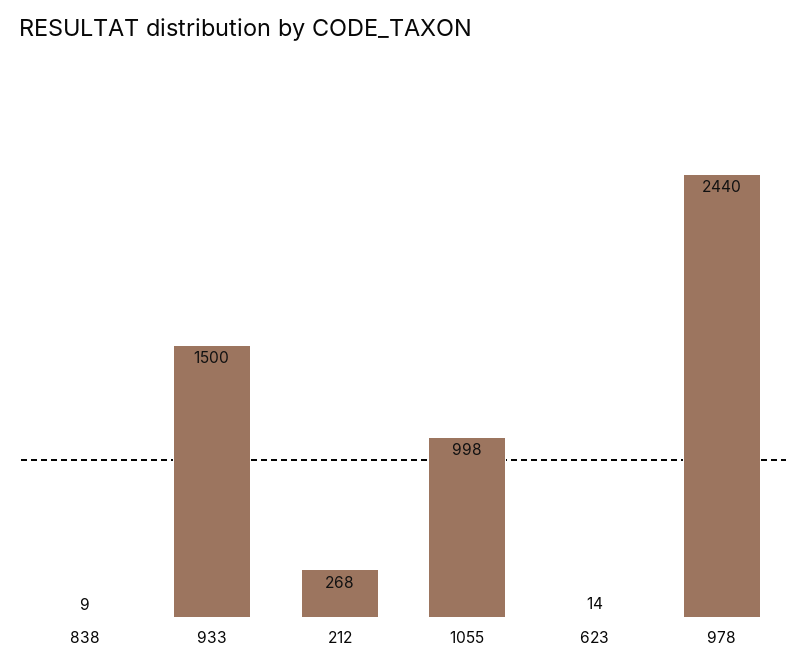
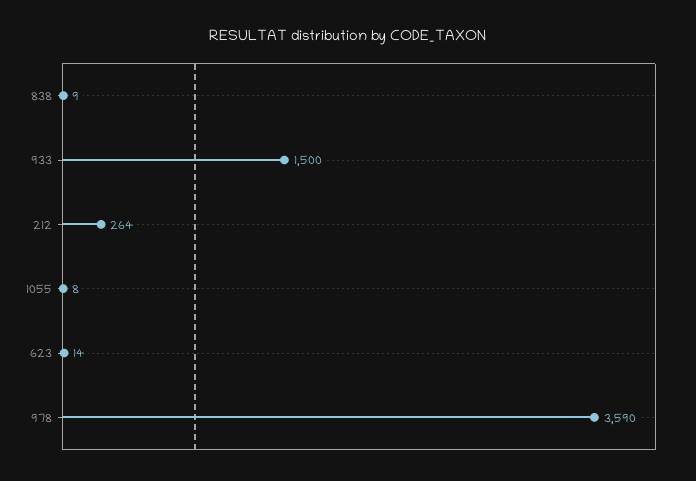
212: 268 -> 264
1055: 998 -> 8
978: 2440 -> 3590

